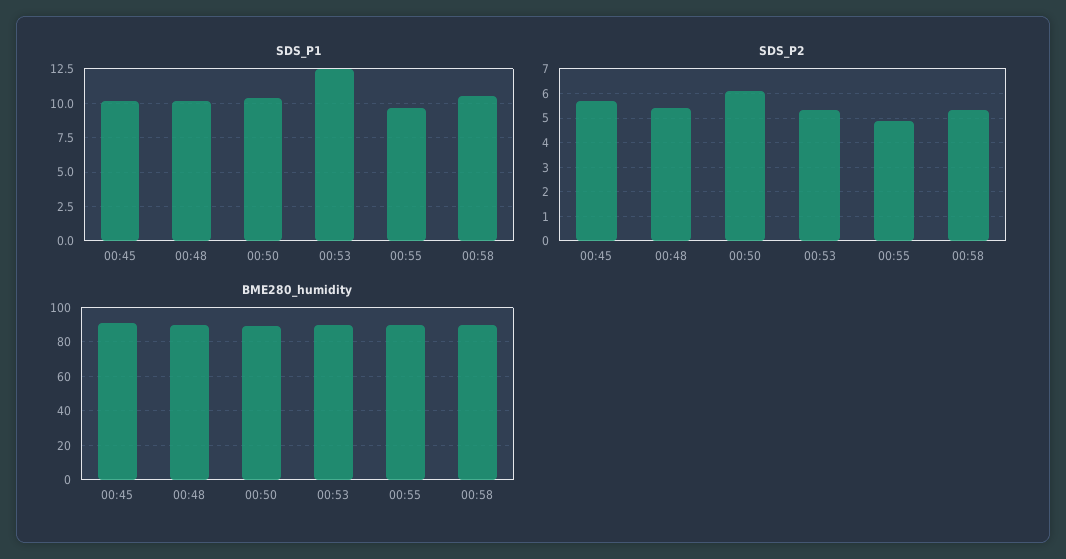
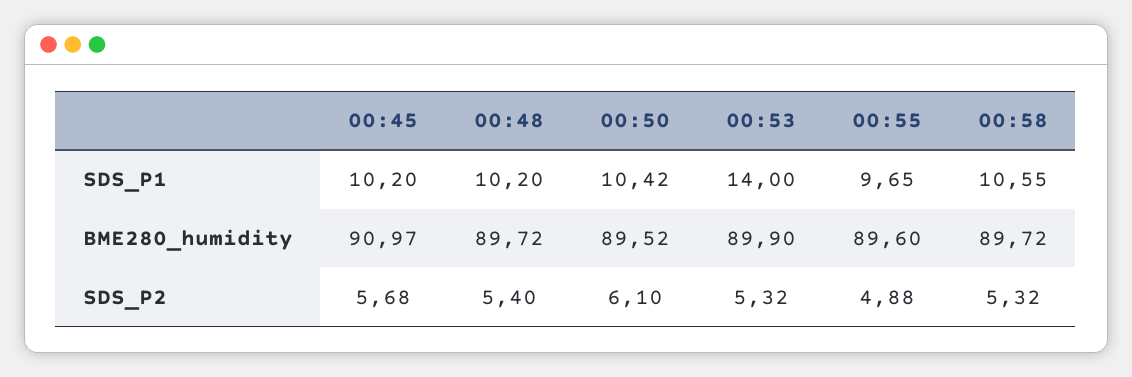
SDS_P1, 00:53: 12.5 -> 14

